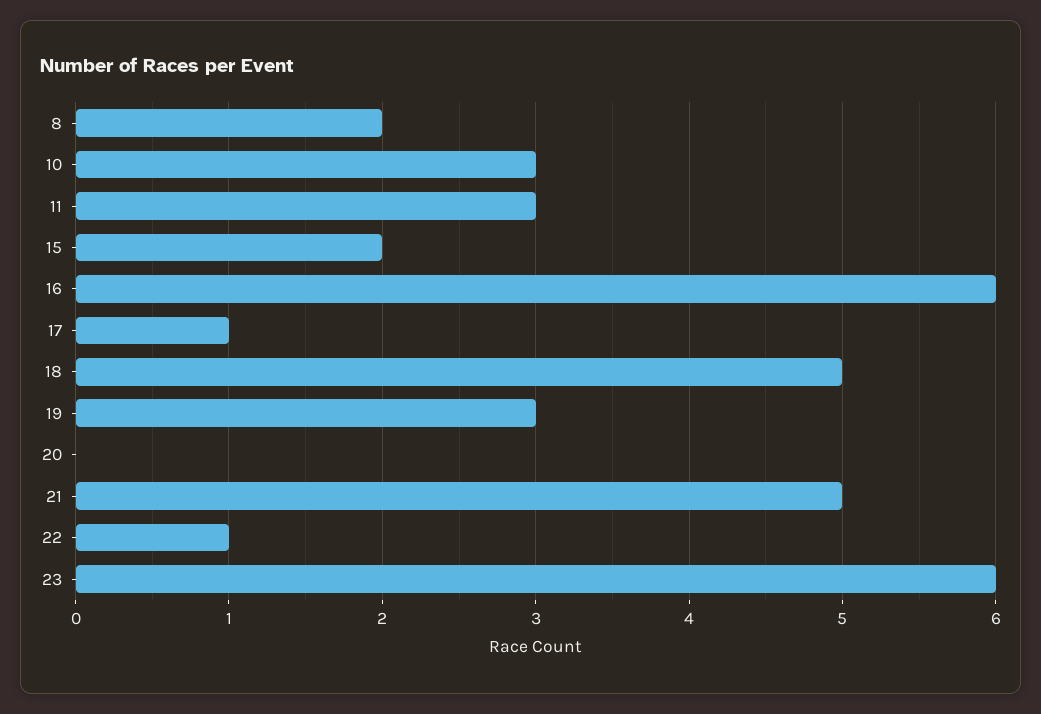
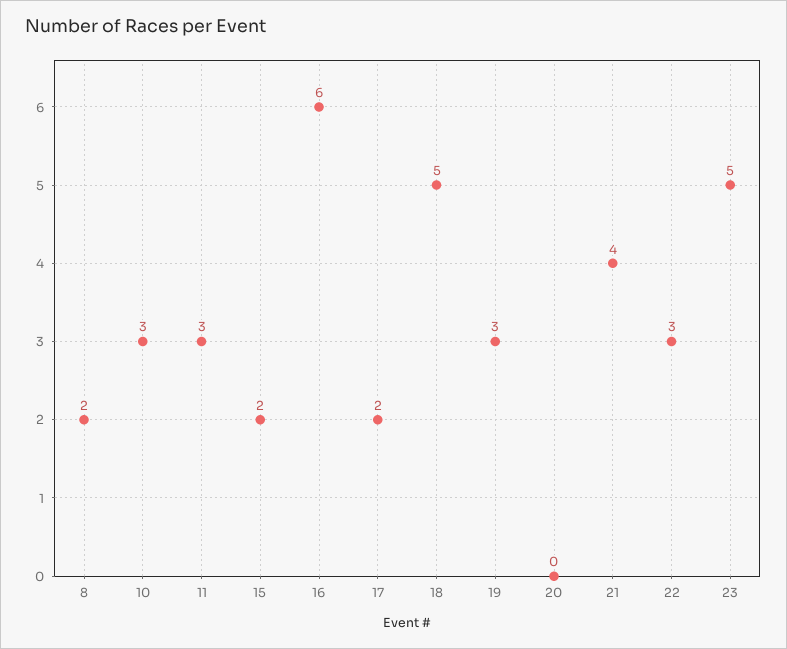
17: 1 -> 2
21: 5 -> 4
22: 1 -> 3
23: 6 -> 5

